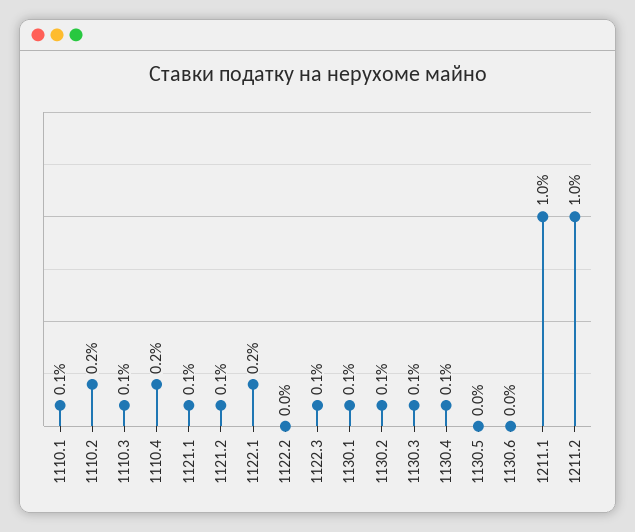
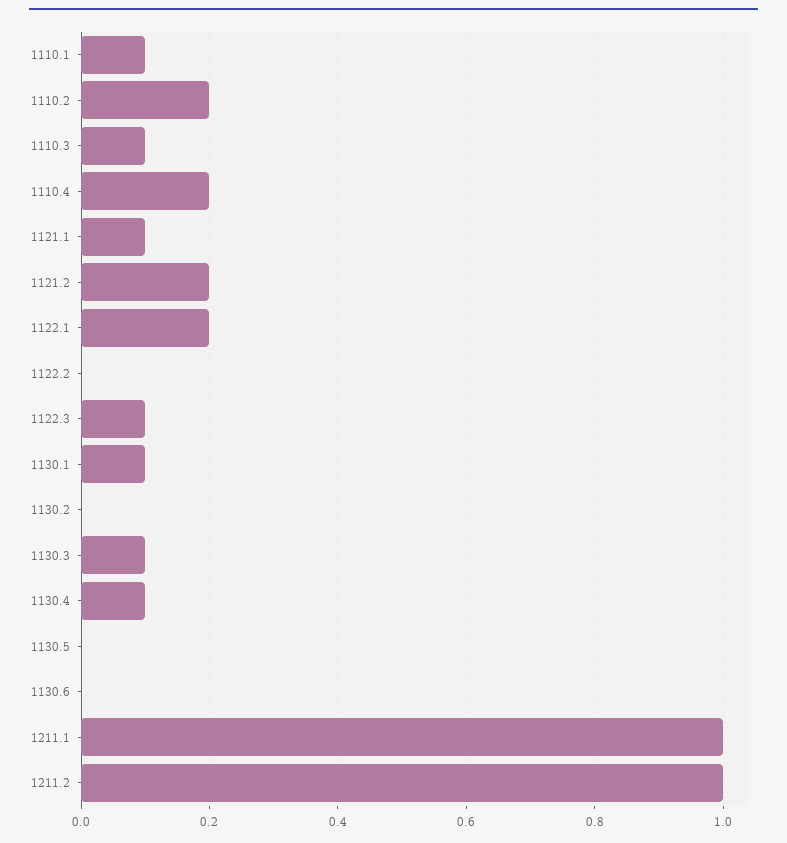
1121.2: 0.1 -> 0.2
1130.2: 0.1 -> 0

